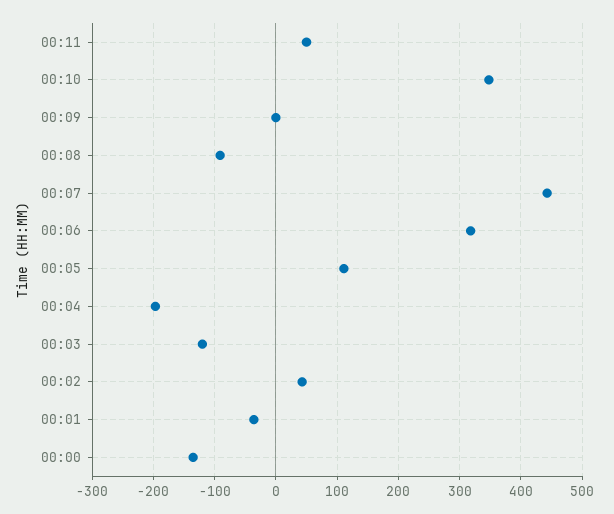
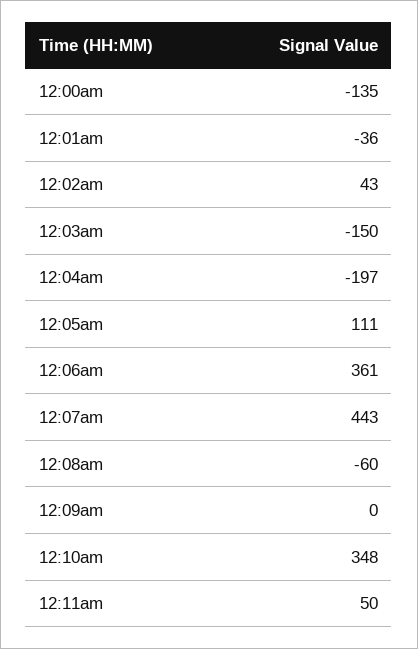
00:08: -90 -> -60
00:06: 320 -> 361
00:03: -120 -> -150

